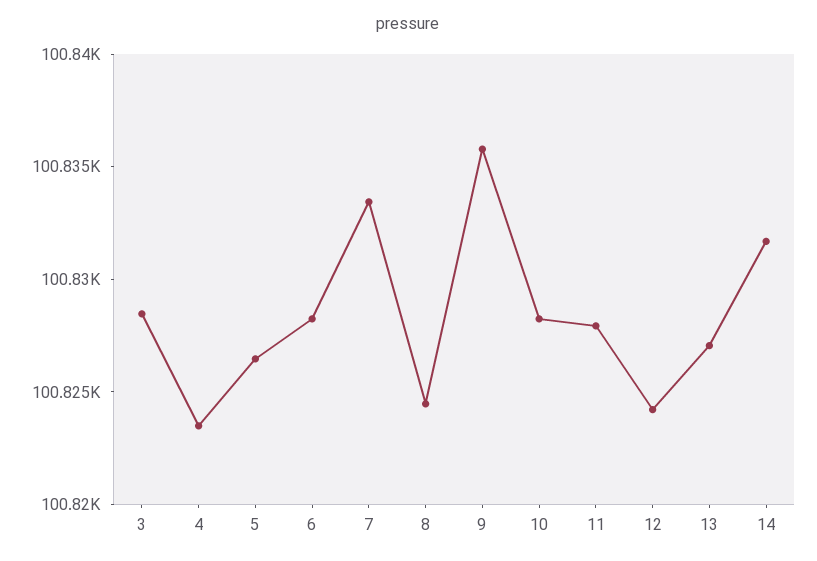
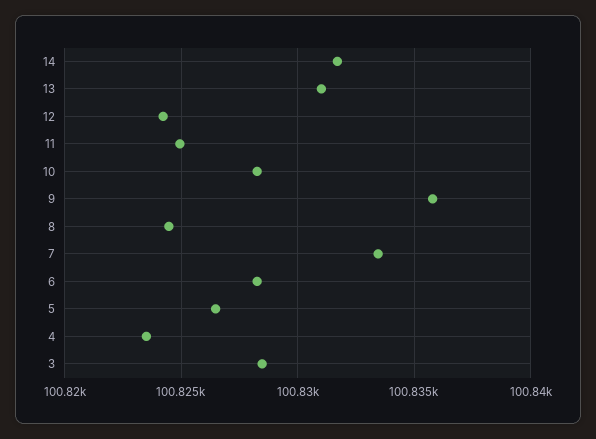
11: 100828 -> 100825
13: 100827 -> 100831

